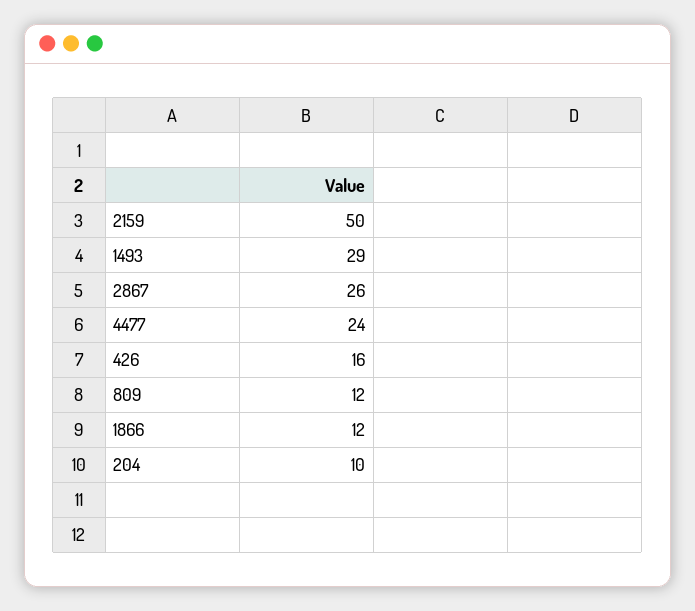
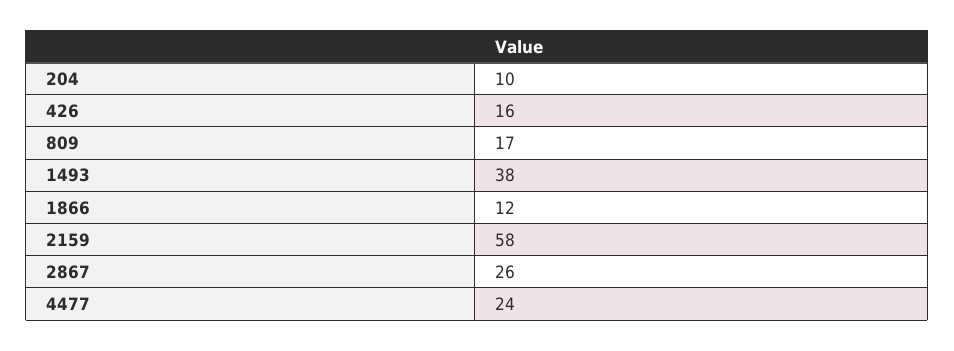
2159: 50 -> 58
1493: 29 -> 38
809: 12 -> 17

